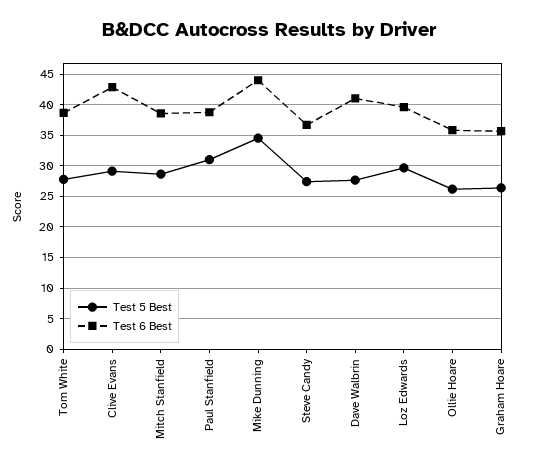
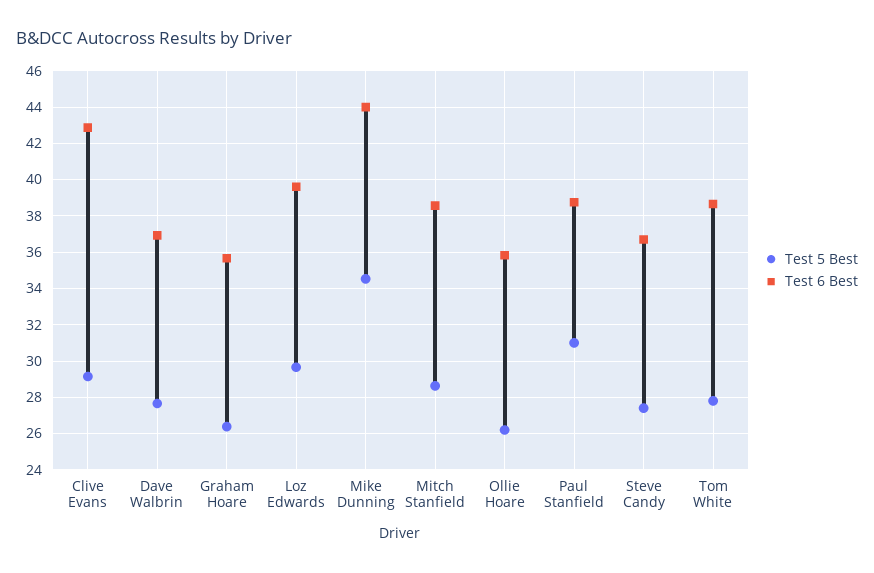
Test 6 Best, Dave Walbrin: 41 -> 37

